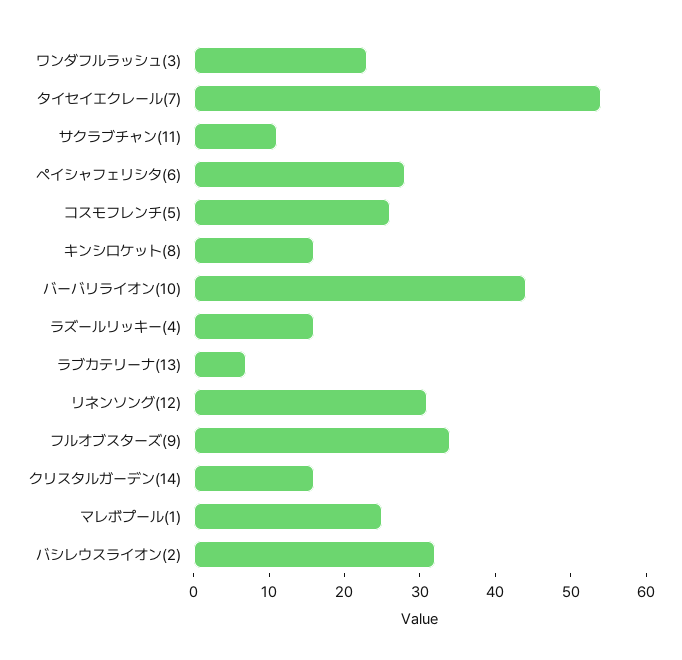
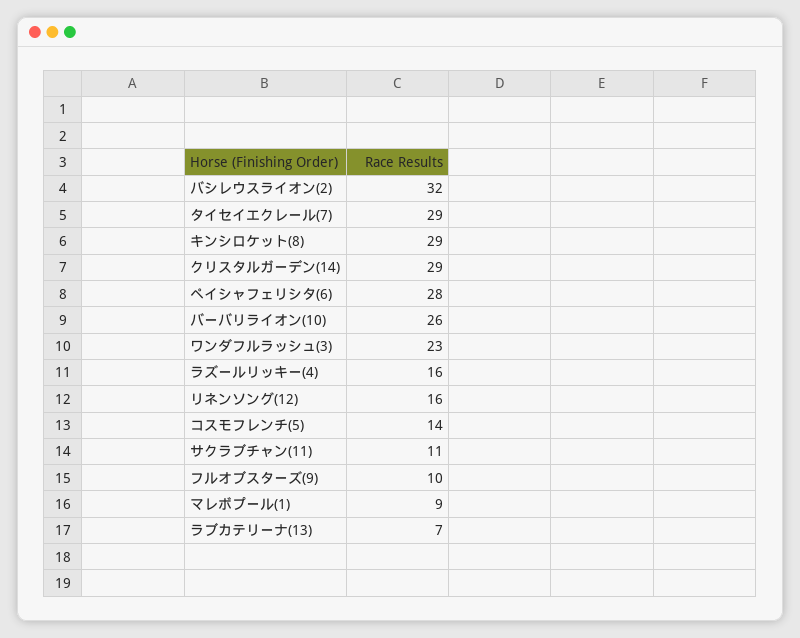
タイセイエクレール(7): 55 -> 29
コスモフレンチ(5): 25 -> 14
キンシロケット(8): 15 -> 29
バーバリライオン(10): 45 -> 26
リネンソング(12): 30 -> 16
フルオブスターズ(9): 35 -> 10
クリスタルガーデン(14): 15 -> 29
マレボプール(1): 25 -> 9

